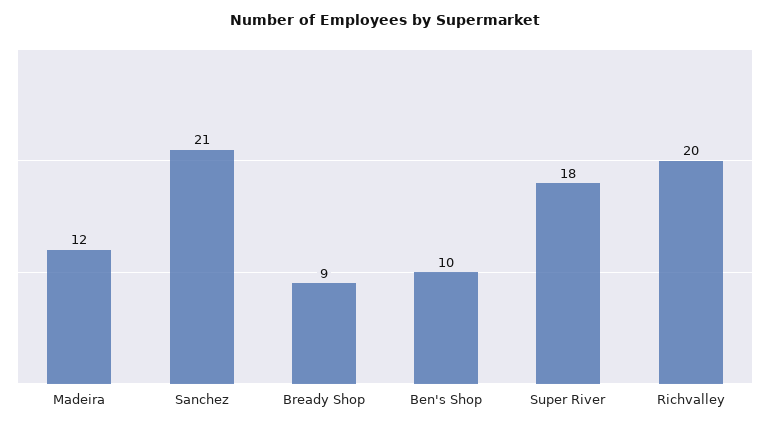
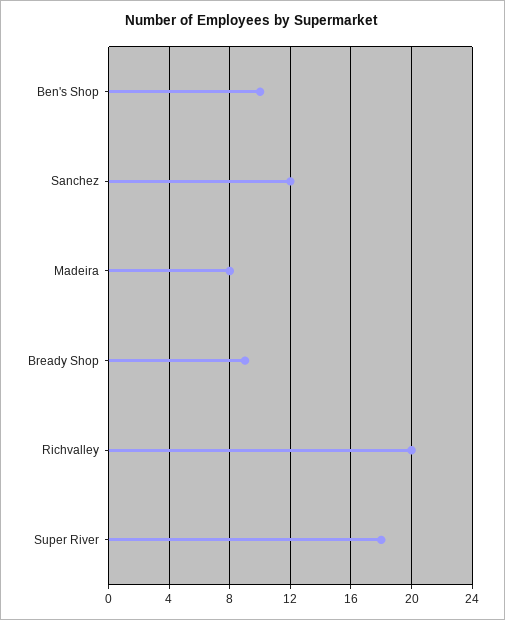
Madeira: 12 -> 8
Sanchez: 21 -> 12

